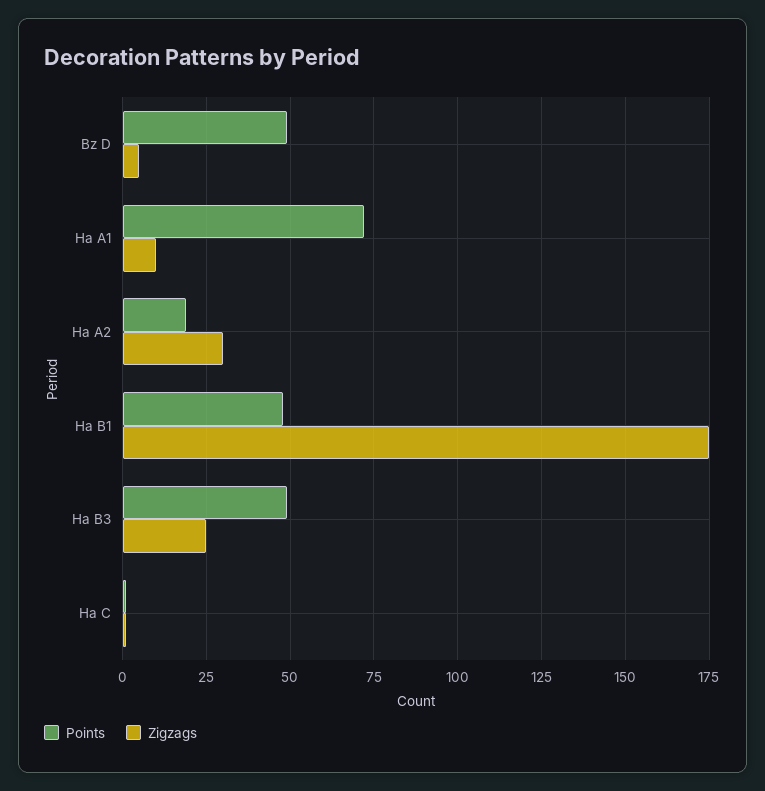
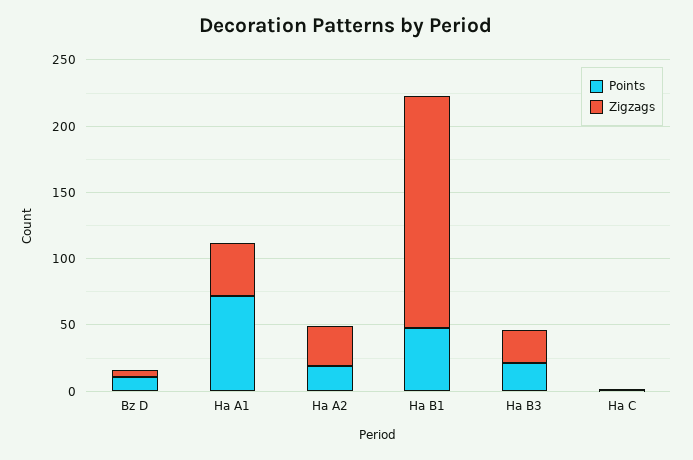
Points, Bz D: 50 -> 10
Zigzags, Ha A1: 10 -> 40
Points, Ha B3: 50 -> 20

